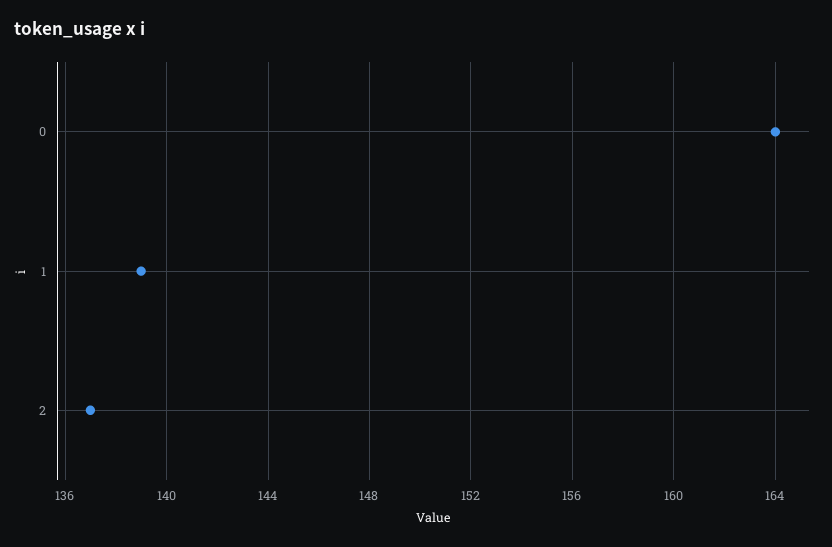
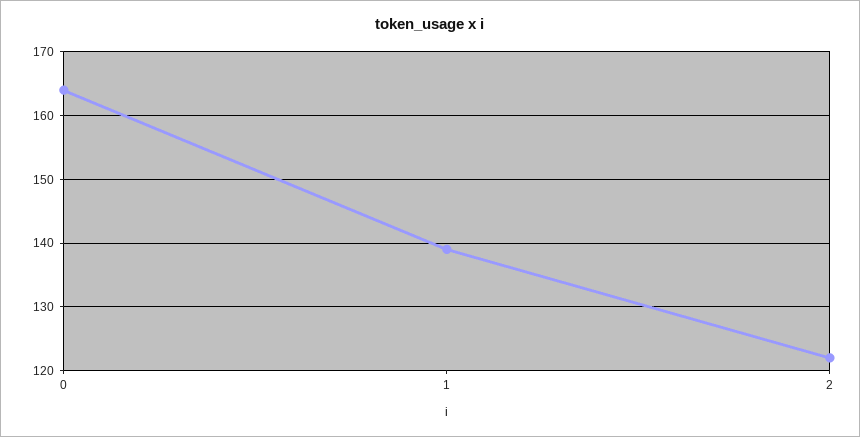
2: 137 -> 122

